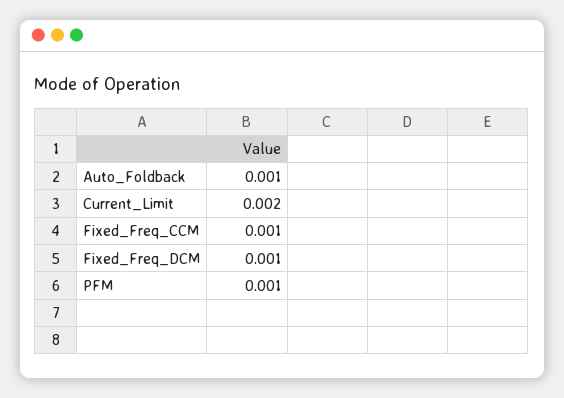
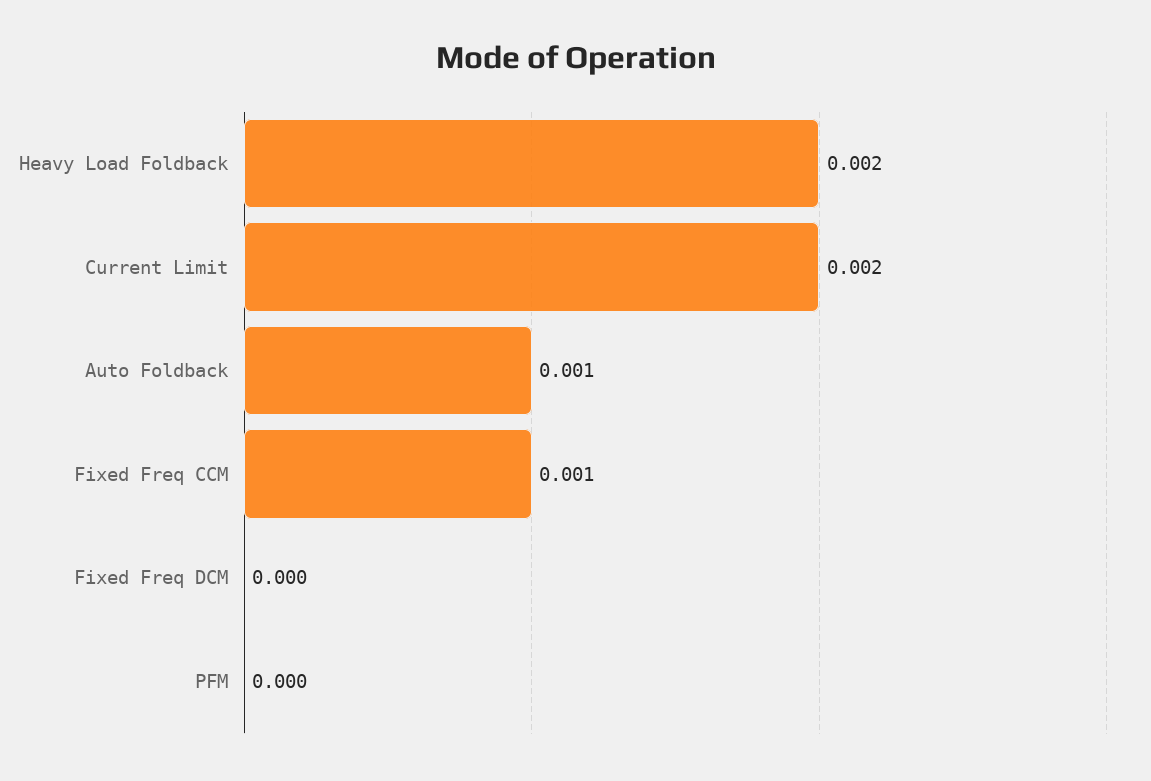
Fixed_Freq_DCM: 0.001 -> 0
PFM: 0.001 -> 0
Heavy Load Foldback: none -> 0.002

